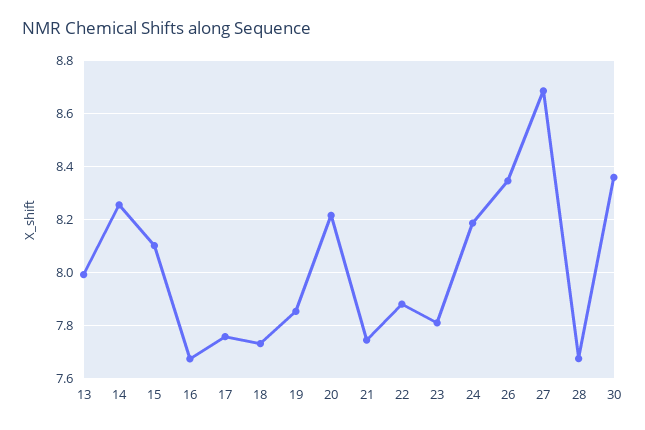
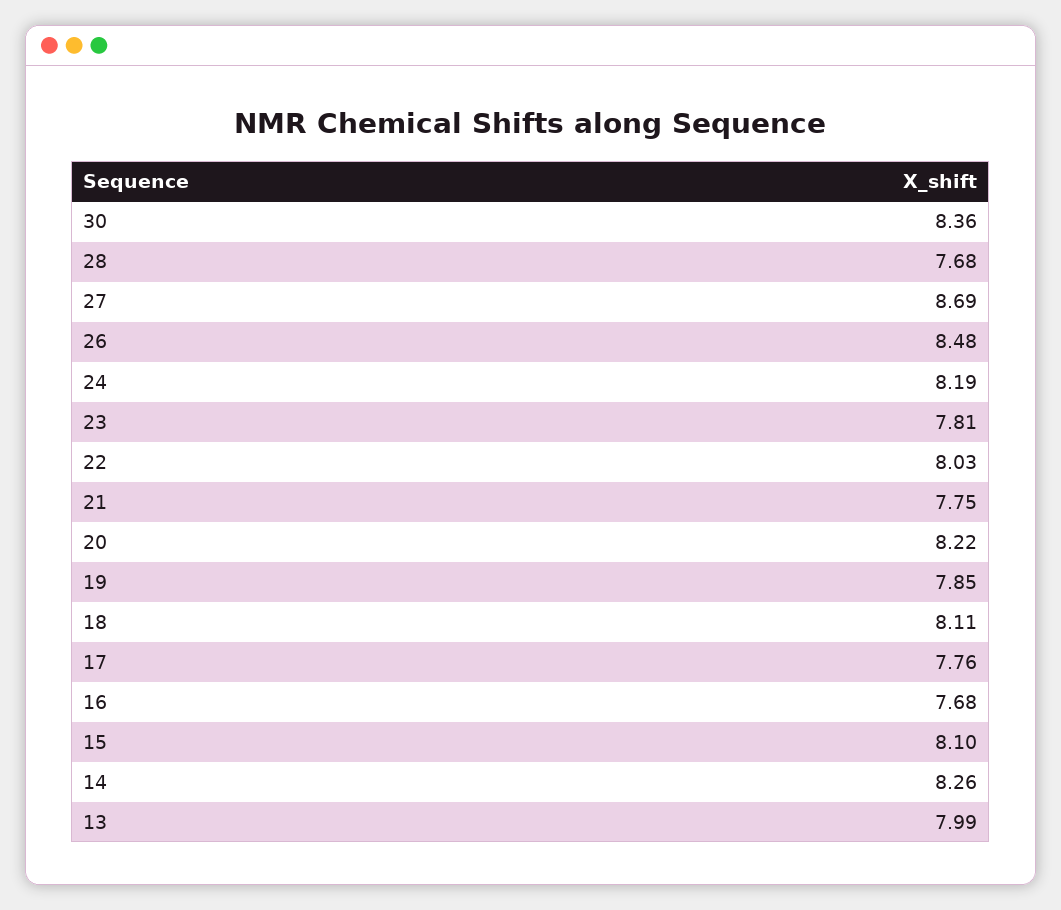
18: 7.725 -> 8.11
22: 7.875 -> 8.03
26: 8.35 -> 8.48

